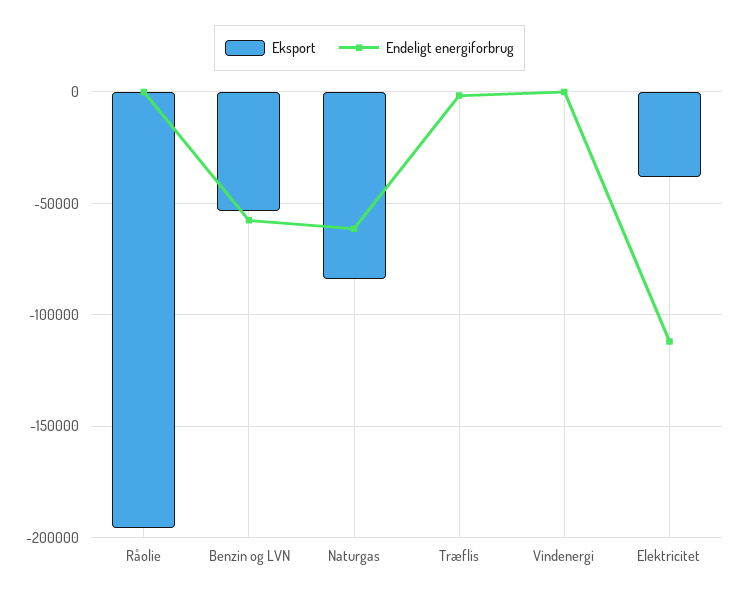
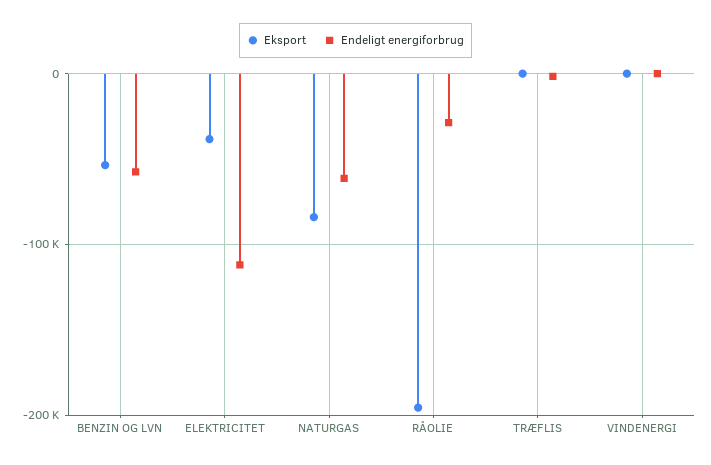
Endeligt energiforbrug, Råolie: 0 -> -30000

